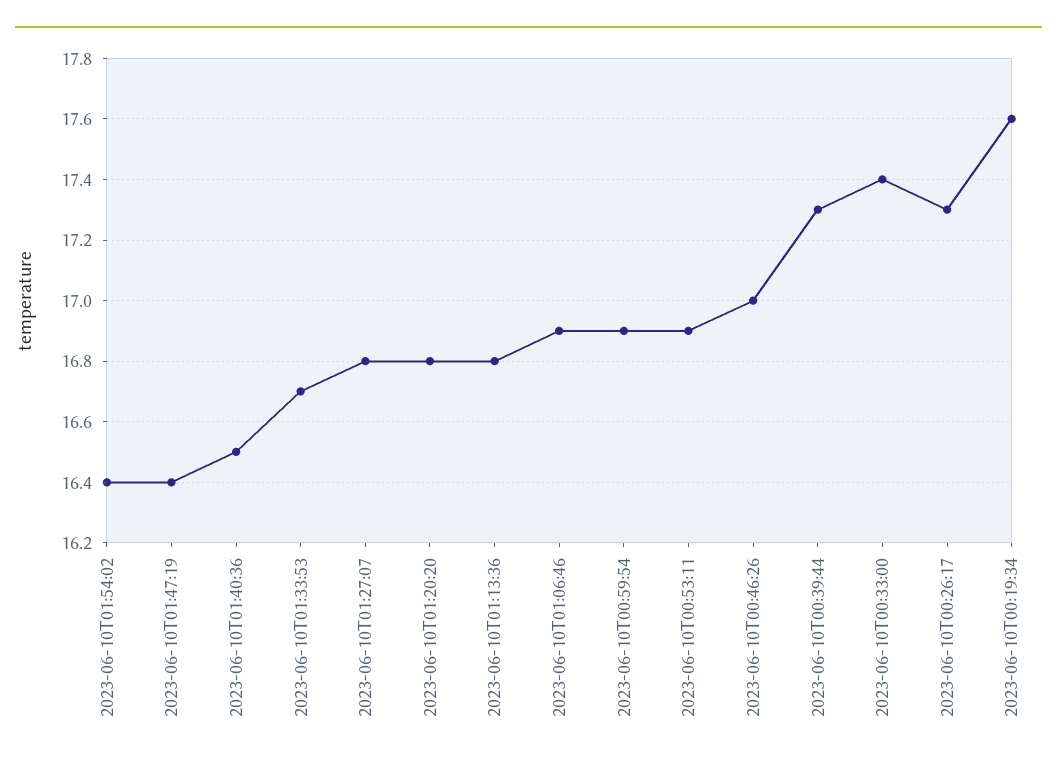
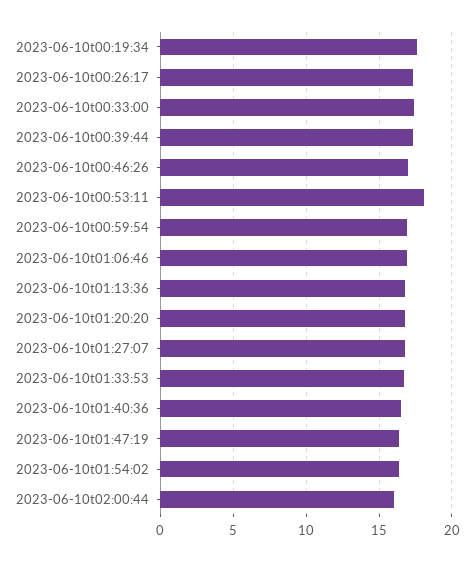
2023-06-10T00:53:11: 16.9 -> 18
2023-06-10t02:00:44: none -> 16

